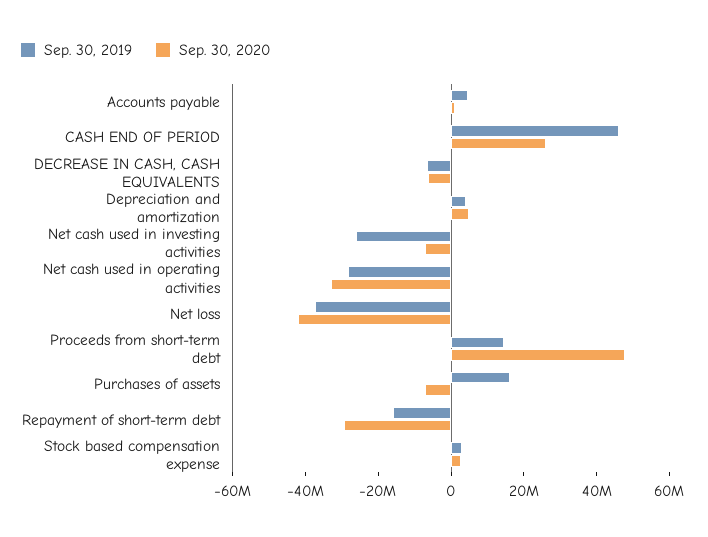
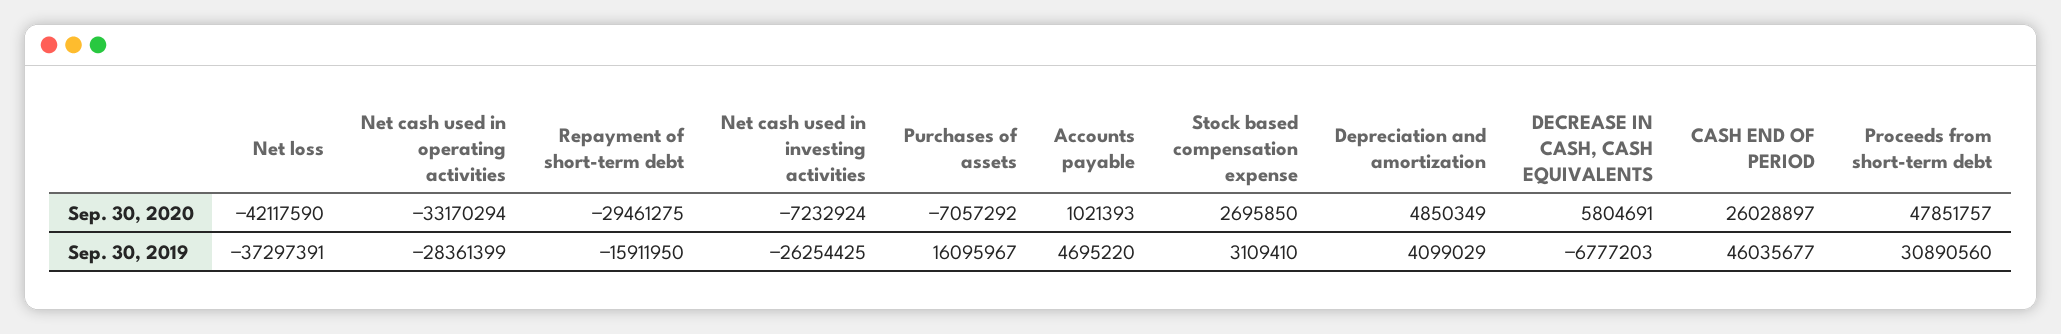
Sep. 30, 2020, DECREASE IN CASH, CASH EQUIVALENTS: -5000000 -> 5804691
Sep. 30, 2019, Proceeds from short-term debt: 15000000 -> 30890560

